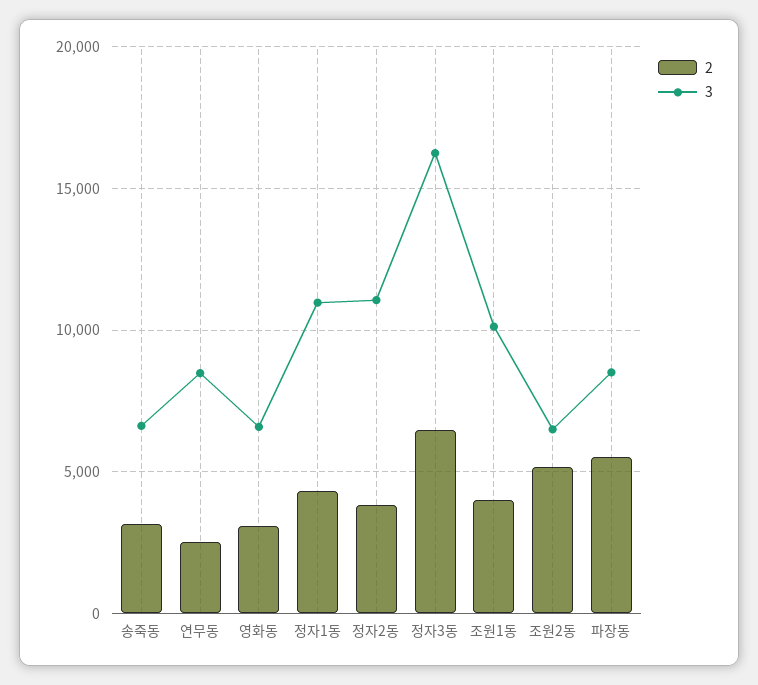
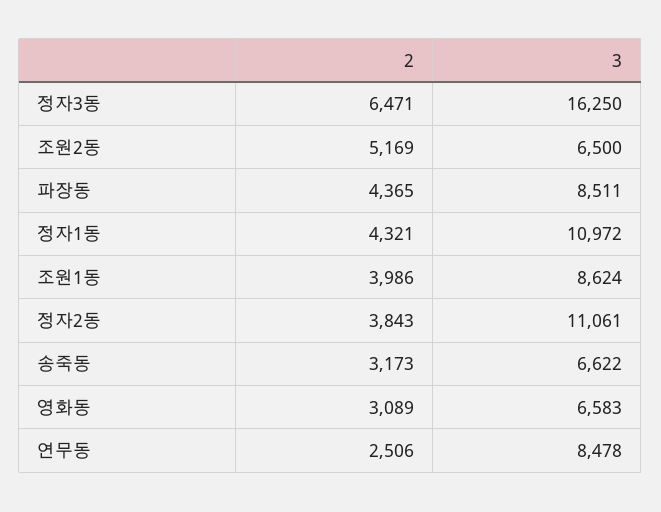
3, 조원1동: 10000 -> 8624
2, 파장동: 5500 -> 4365

